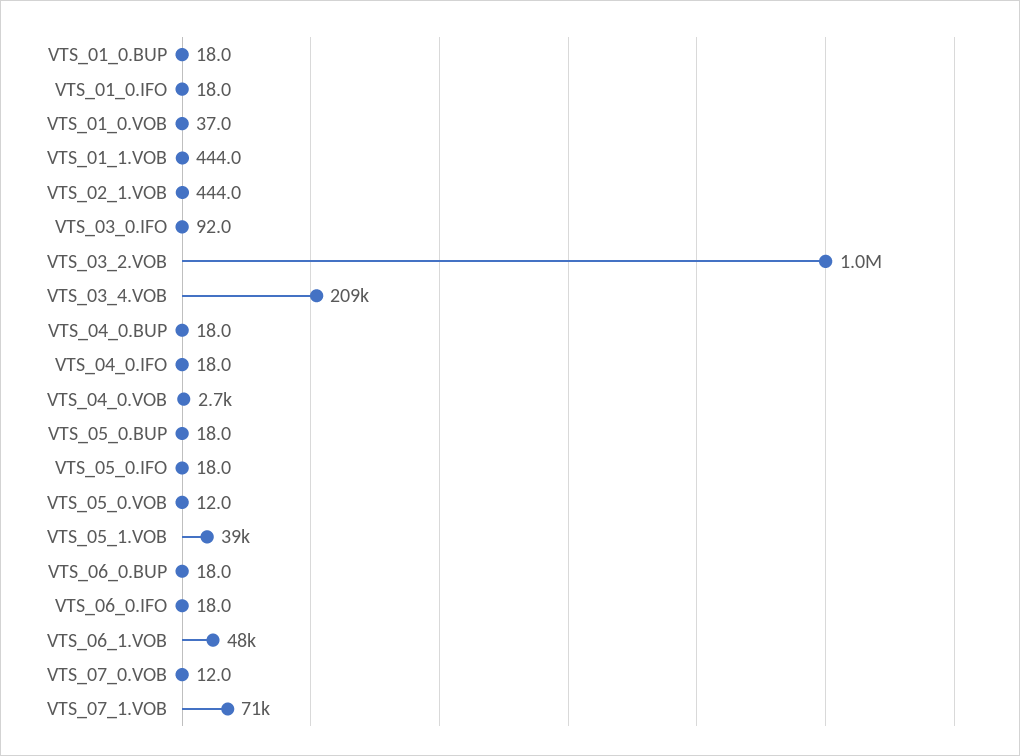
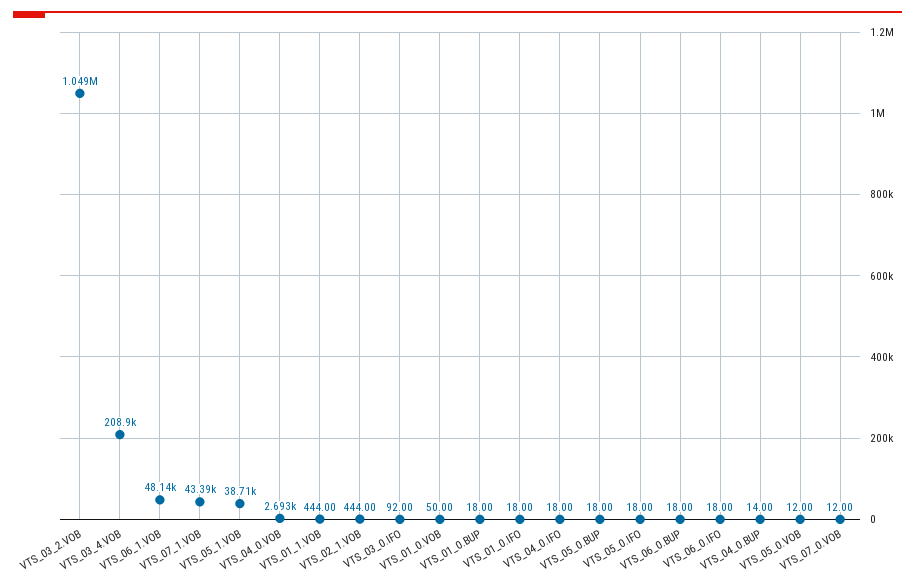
VTS_01_0.VOB: 37 -> 50
VTS_04_0.BUP: 18 -> 14
VTS_07_1.VOB: 71000 -> 43390

